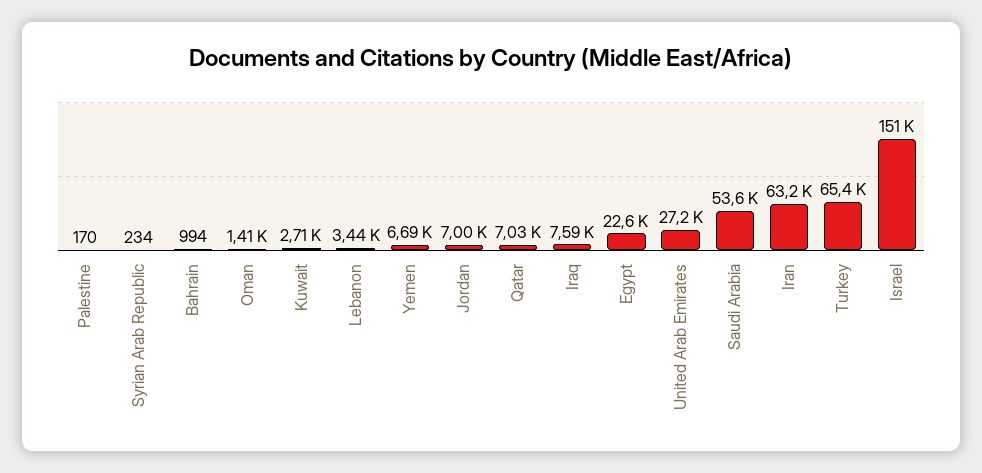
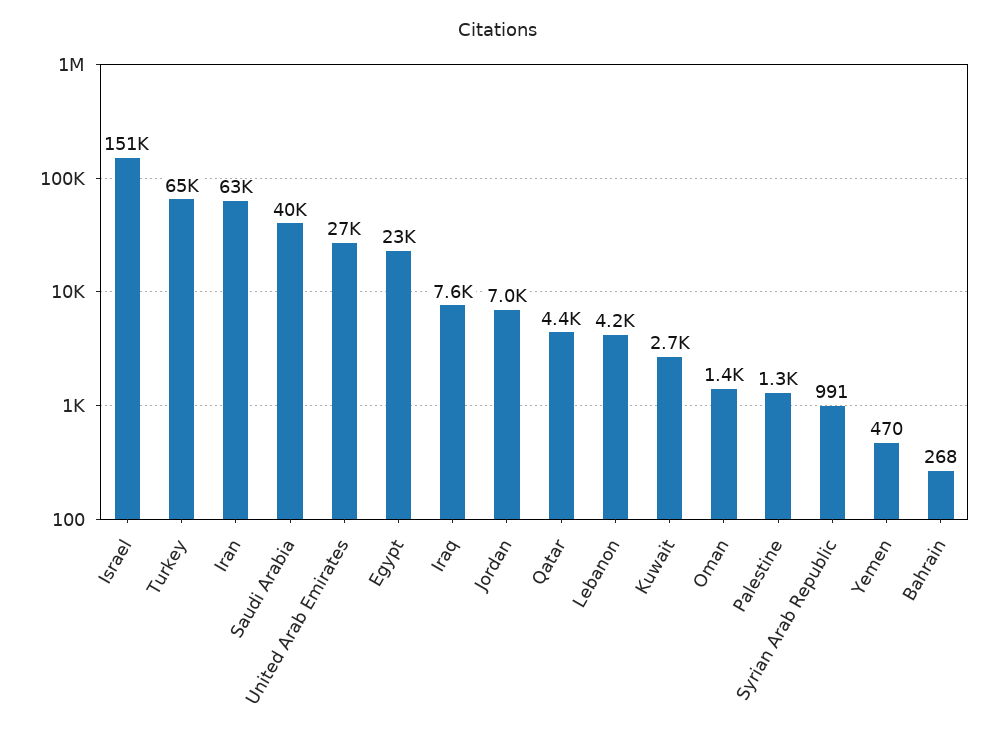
Palestine: 170 -> 1300
Syrian Arab Republic: 234 -> 991
Bahrain: 994 -> 268
Lebanon: 3440 -> 4200
Yemen: 6690 -> 470
Qatar: 7030 -> 4400
Saudi Arabia: 53600 -> 40000

